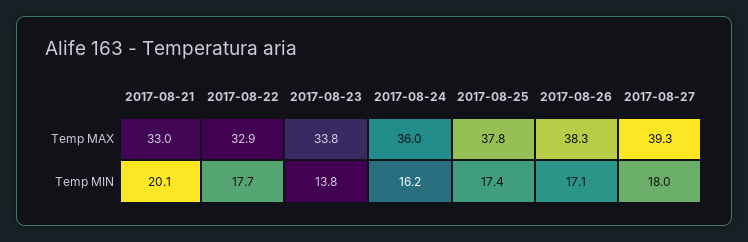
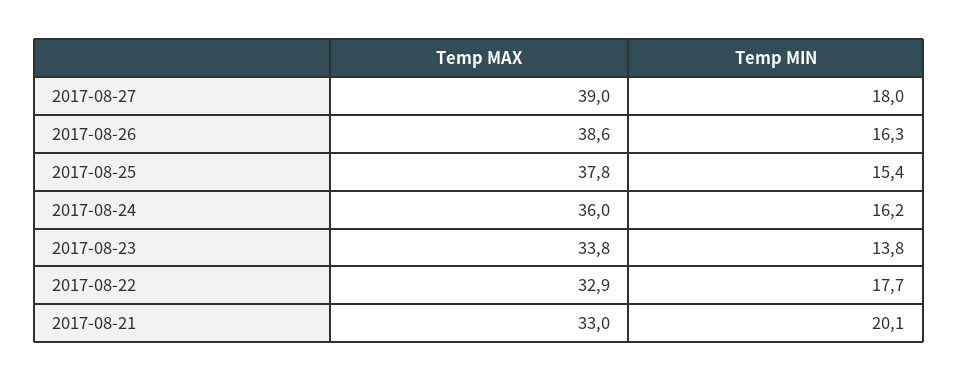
2017-08-26, Temp MAX: 38.3 -> 38.6
2017-08-27, Temp MAX: 39.3 -> 39
2017-08-25, Temp MIN: 17.4 -> 15.4
2017-08-26, Temp MIN: 17.1 -> 16.3

